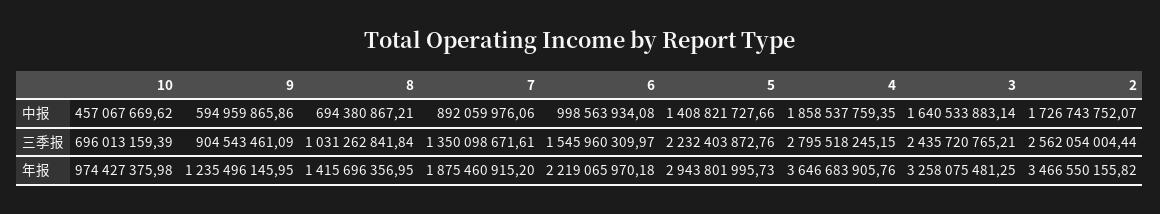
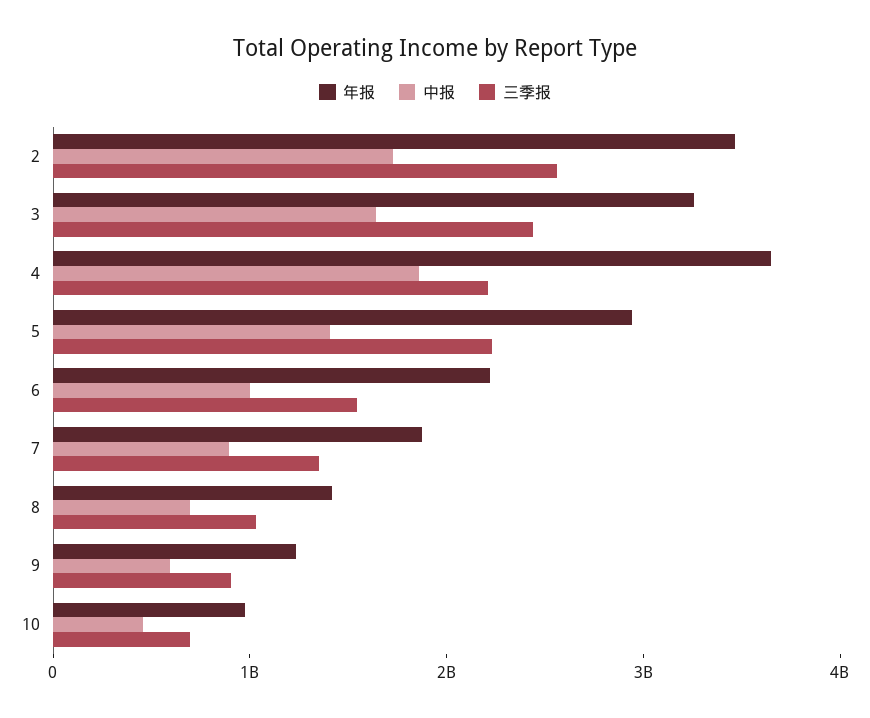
三季报, 4: 2795518245.15 -> 2200000000

